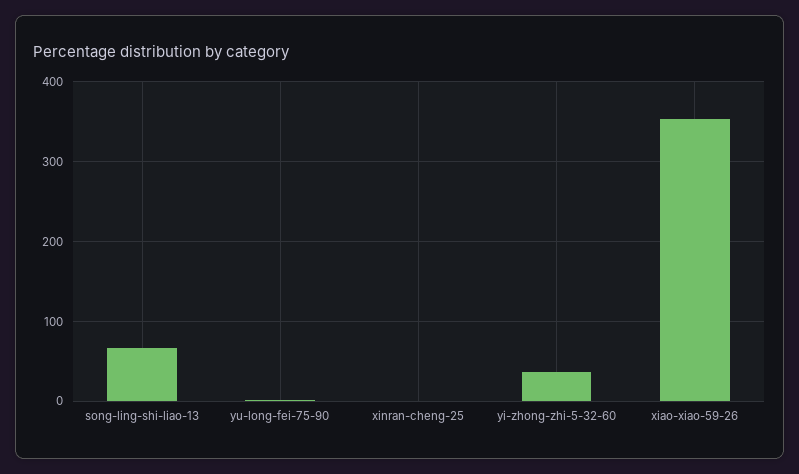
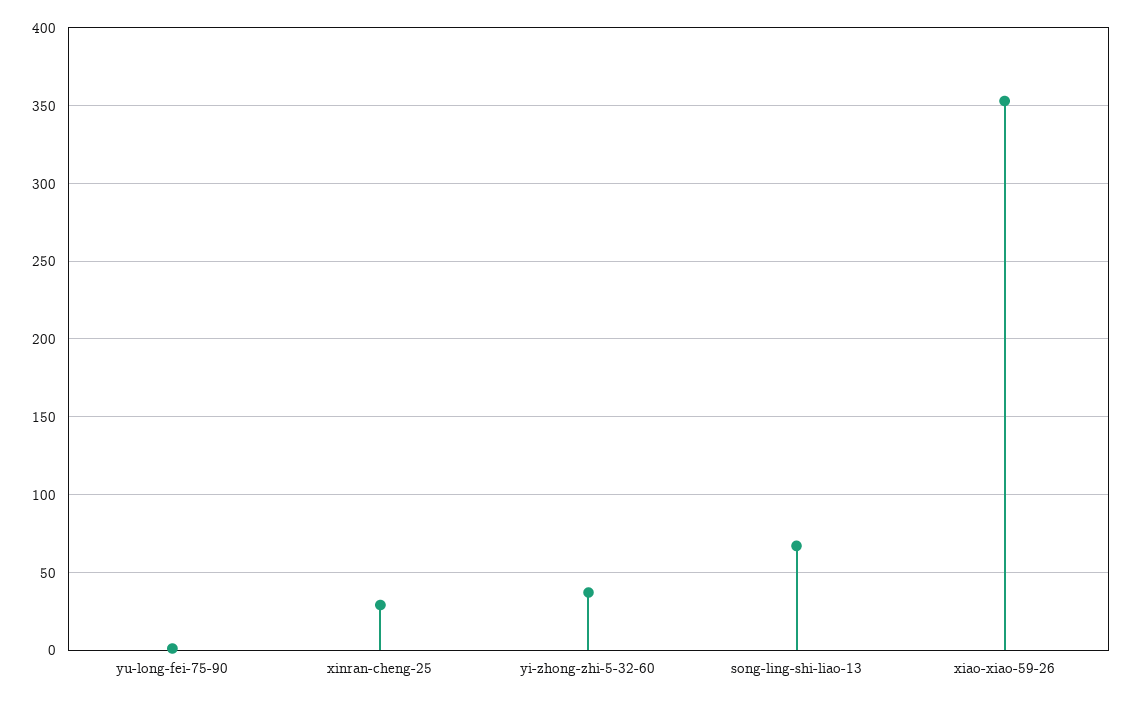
xinran-cheng-25: 0 -> 30

